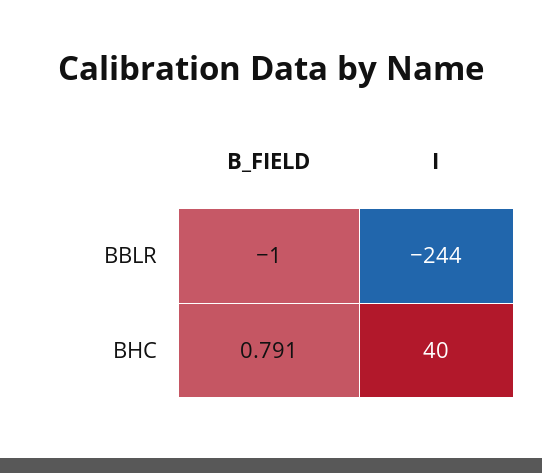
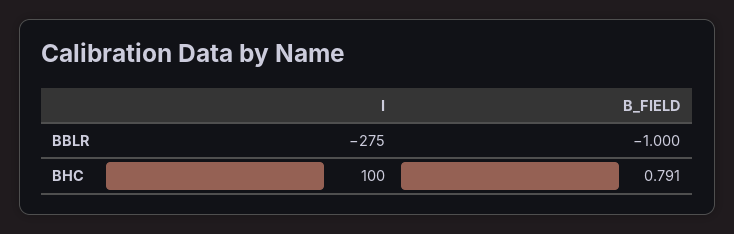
I, BBLR: -244 -> -275
I, BHC: 40 -> 100

